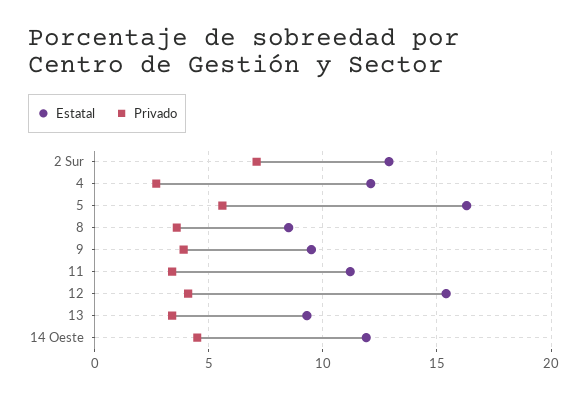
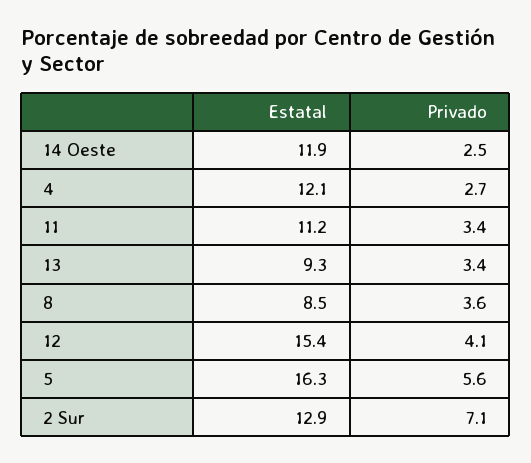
Estatal, 9: 9.5 -> none
Privado, 9: 4 -> none
Privado, 14 Oeste: 4.5 -> 2.5

